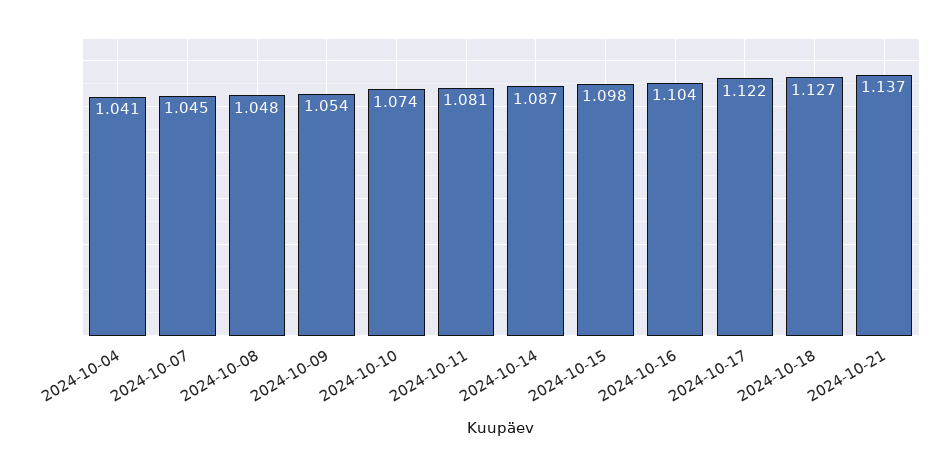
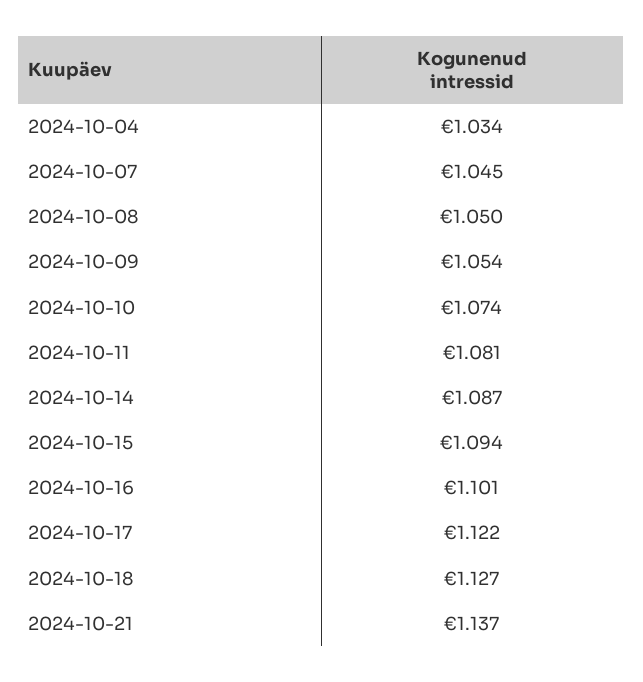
2024-10-04: 1.041 -> 1.034
2024-10-08: 1.048 -> 1.05
2024-10-15: 1.098 -> 1.094
2024-10-16: 1.104 -> 1.101

